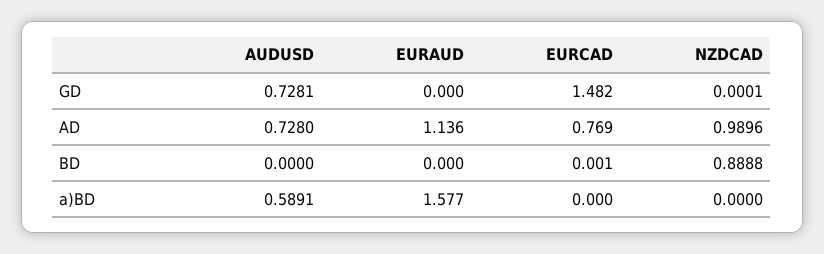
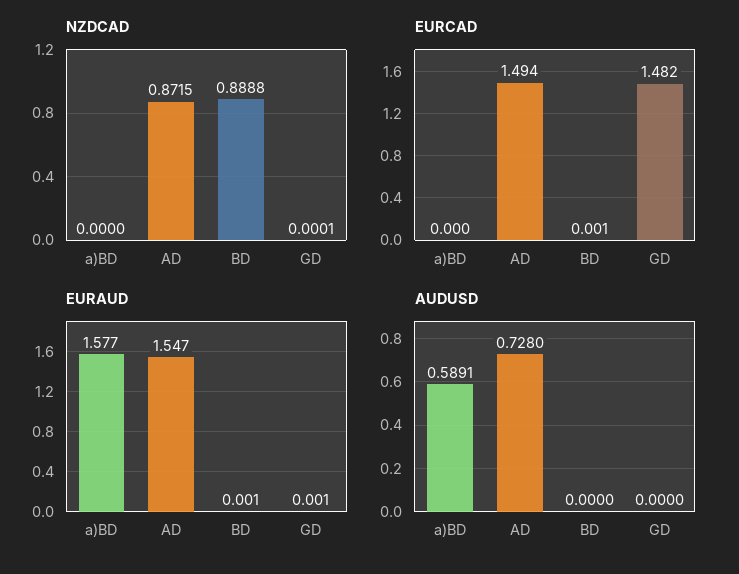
AUDUSD, GD: 0.7281 -> 0
EURAUD, GD: 0 -> 0.001
EURAUD, AD: 1.136 -> 1.547
EURCAD, AD: 0.769 -> 1.494
NZDCAD, AD: 0.9896 -> 0.8715
EURAUD, BD: 0 -> 0.001

